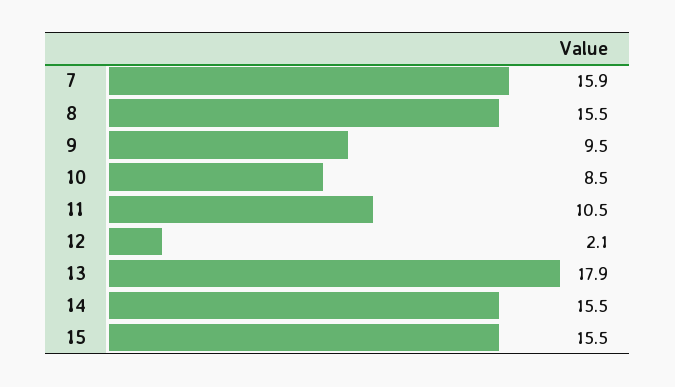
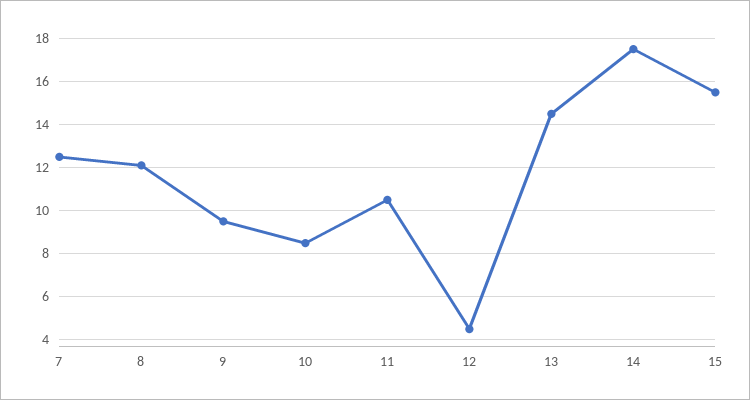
7: 15.9 -> 12.5
8: 15.5 -> 12
12: 2.1 -> 4.5
13: 17.9 -> 14.5
14: 15.5 -> 17.5

